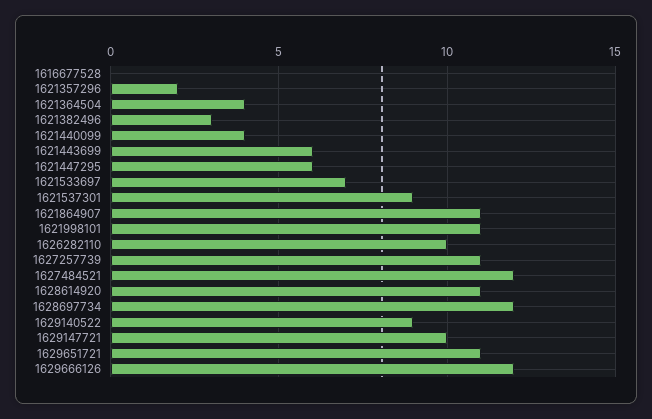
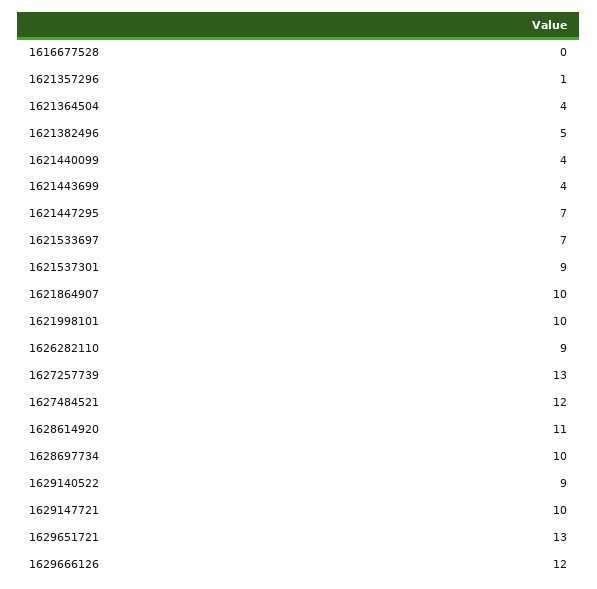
1621357296: 2 -> 1
1621382496: 3 -> 5
1621443699: 6 -> 4
1621447295: 6 -> 7
1621864907: 11 -> 10
1621998101: 11 -> 10
1626282110: 10 -> 9
1627257739: 11 -> 13
1628697734: 12 -> 10
1629651721: 11 -> 13

